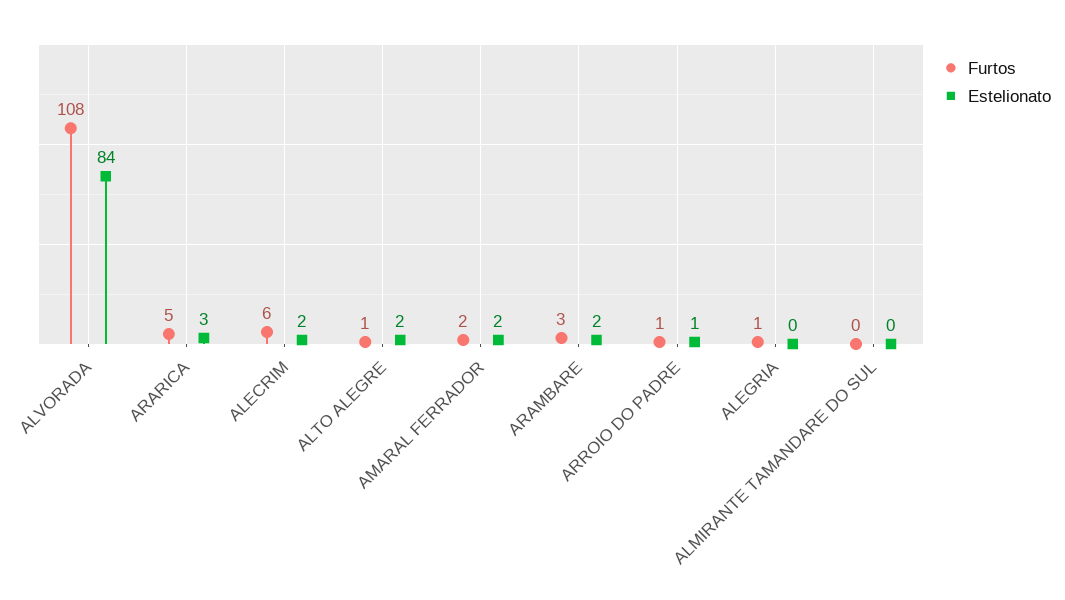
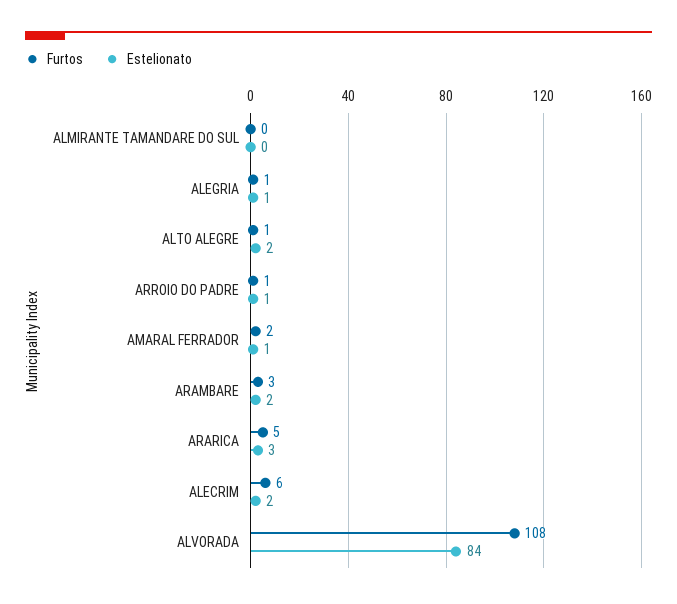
Estelionato, AMARAL FERRADOR: 2 -> 1
Estelionato, ALEGRIA: 0 -> 1

